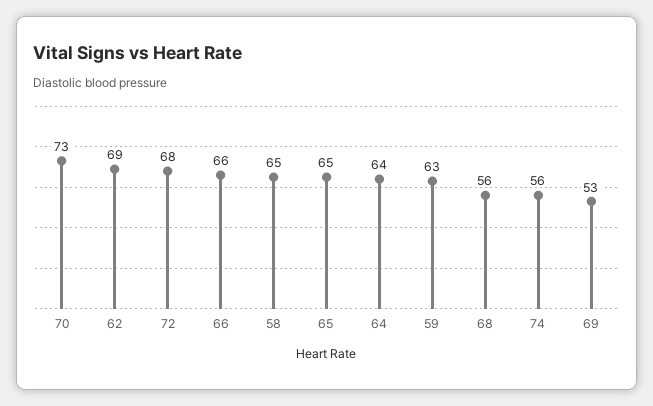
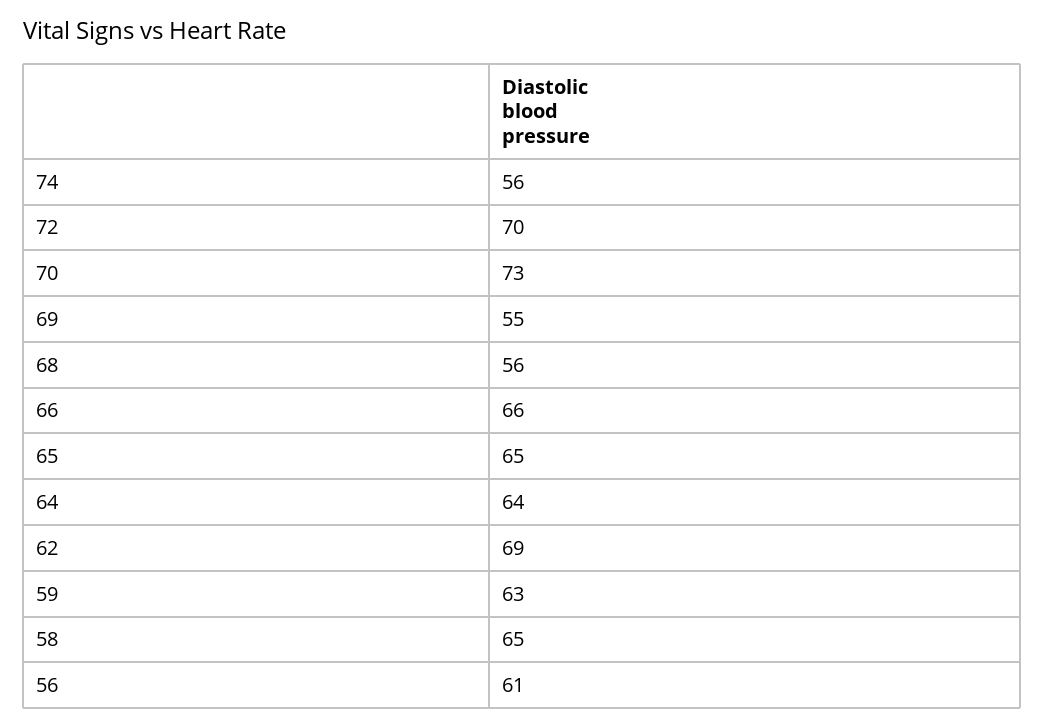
72: 68 -> 70
69: 53 -> 55
56: none -> 61

